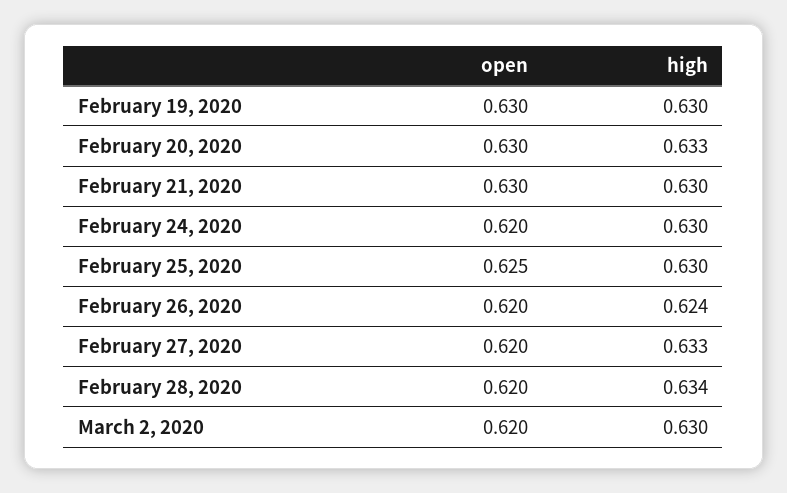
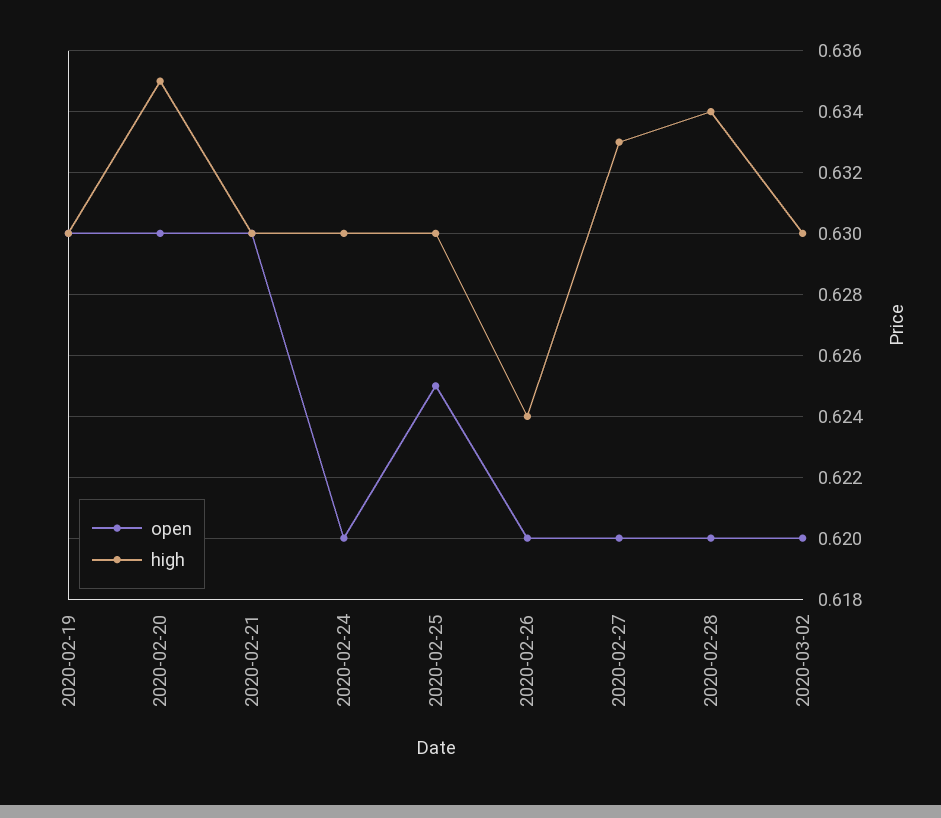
high, February 20, 2020: 0.633 -> 0.635

